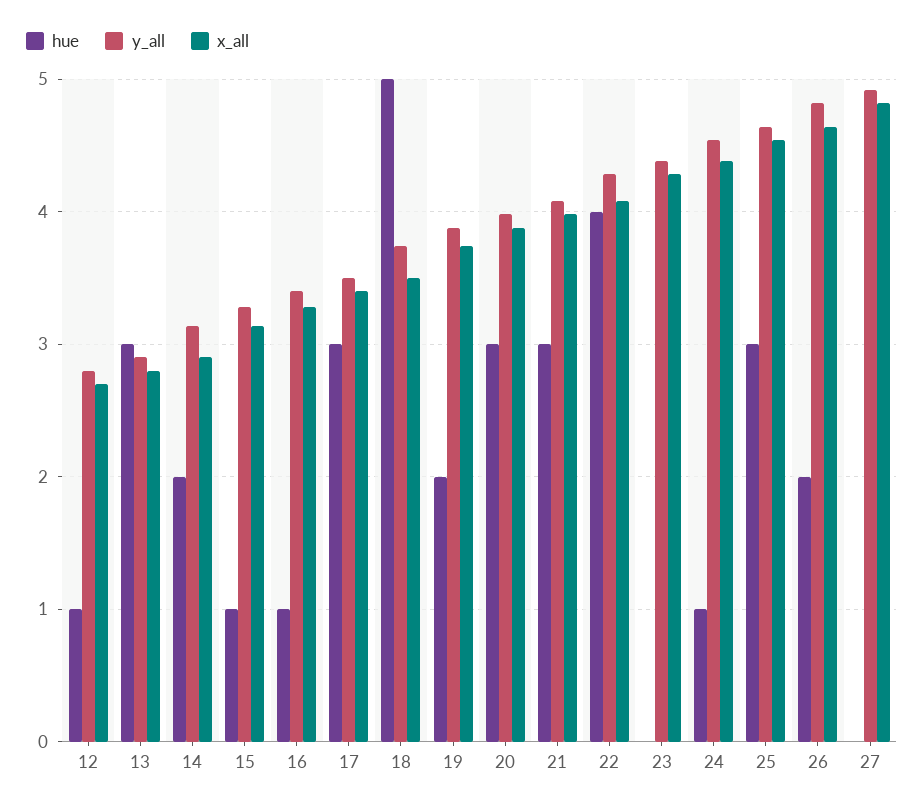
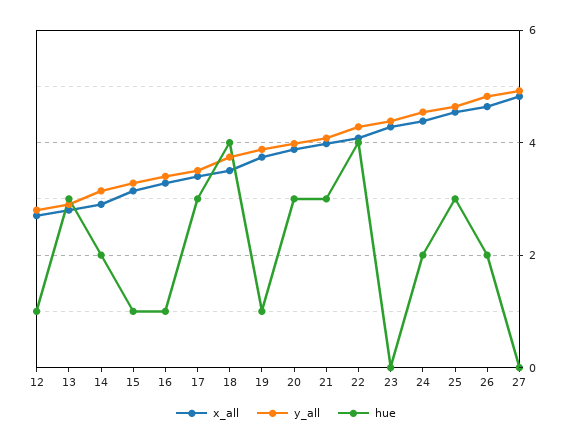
hue, 18: 5 -> 4
hue, 19: 2 -> 1
hue, 24: 1 -> 2

